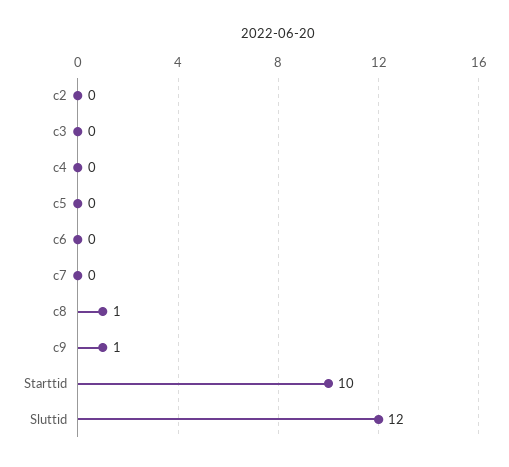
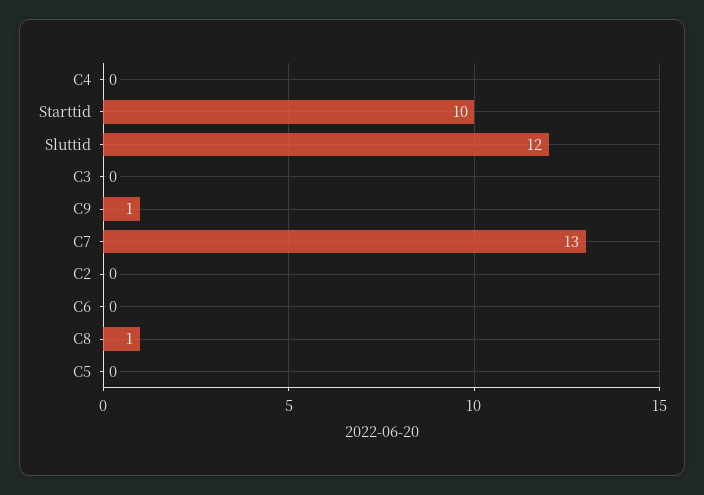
c7: 0 -> 13

